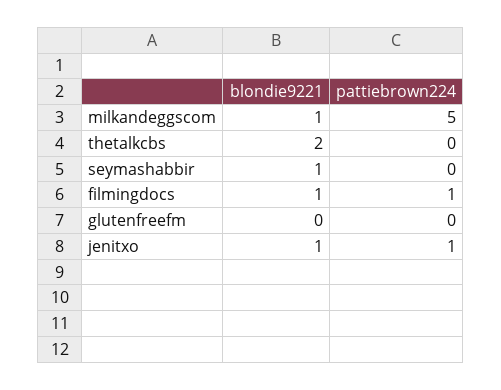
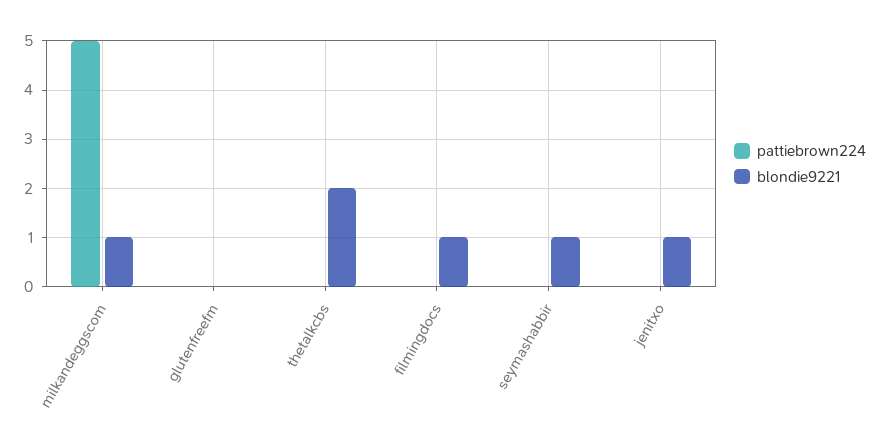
pattiebrown224, filmingdocs: 1 -> 0
pattiebrown224, jenitxo: 1 -> 0

